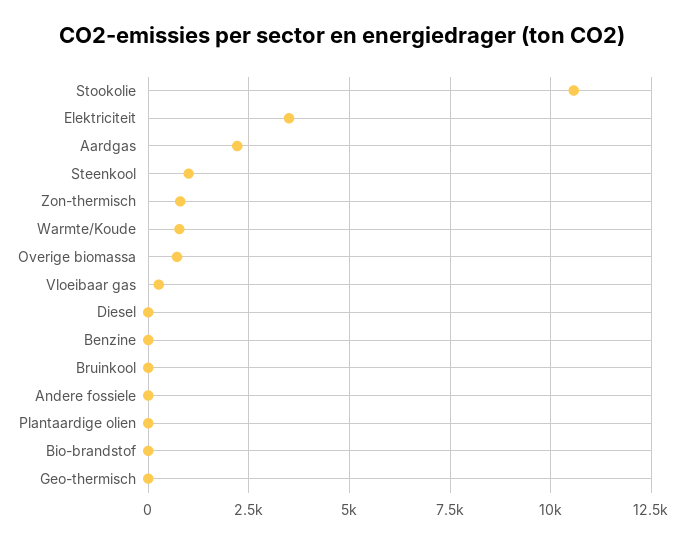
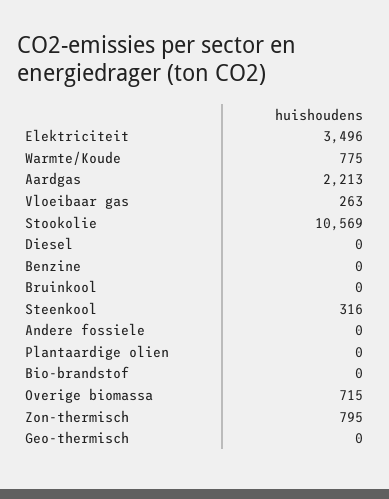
Steenkool: 1000 -> 316

